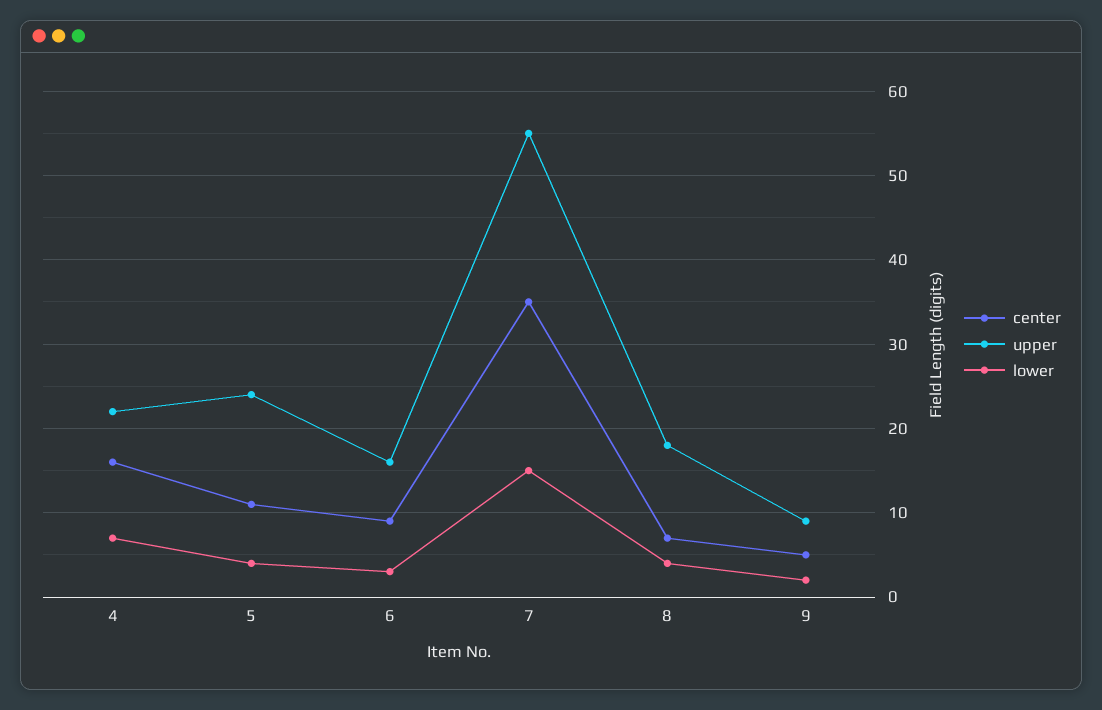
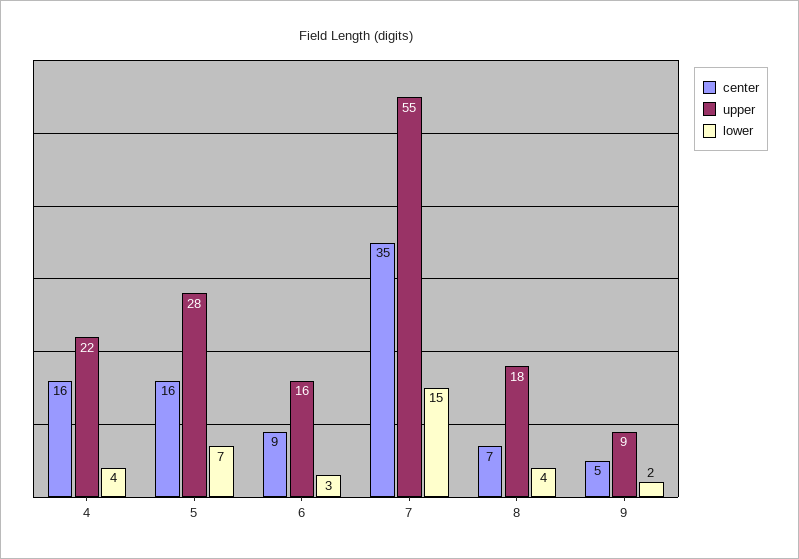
lower, 4: 7 -> 4
center, 5: 11 -> 16
upper, 5: 24 -> 28
lower, 5: 4 -> 7

